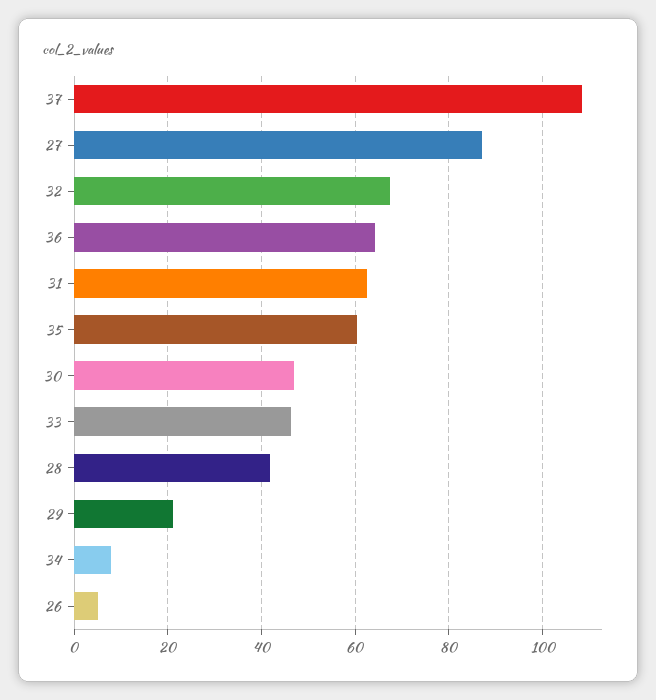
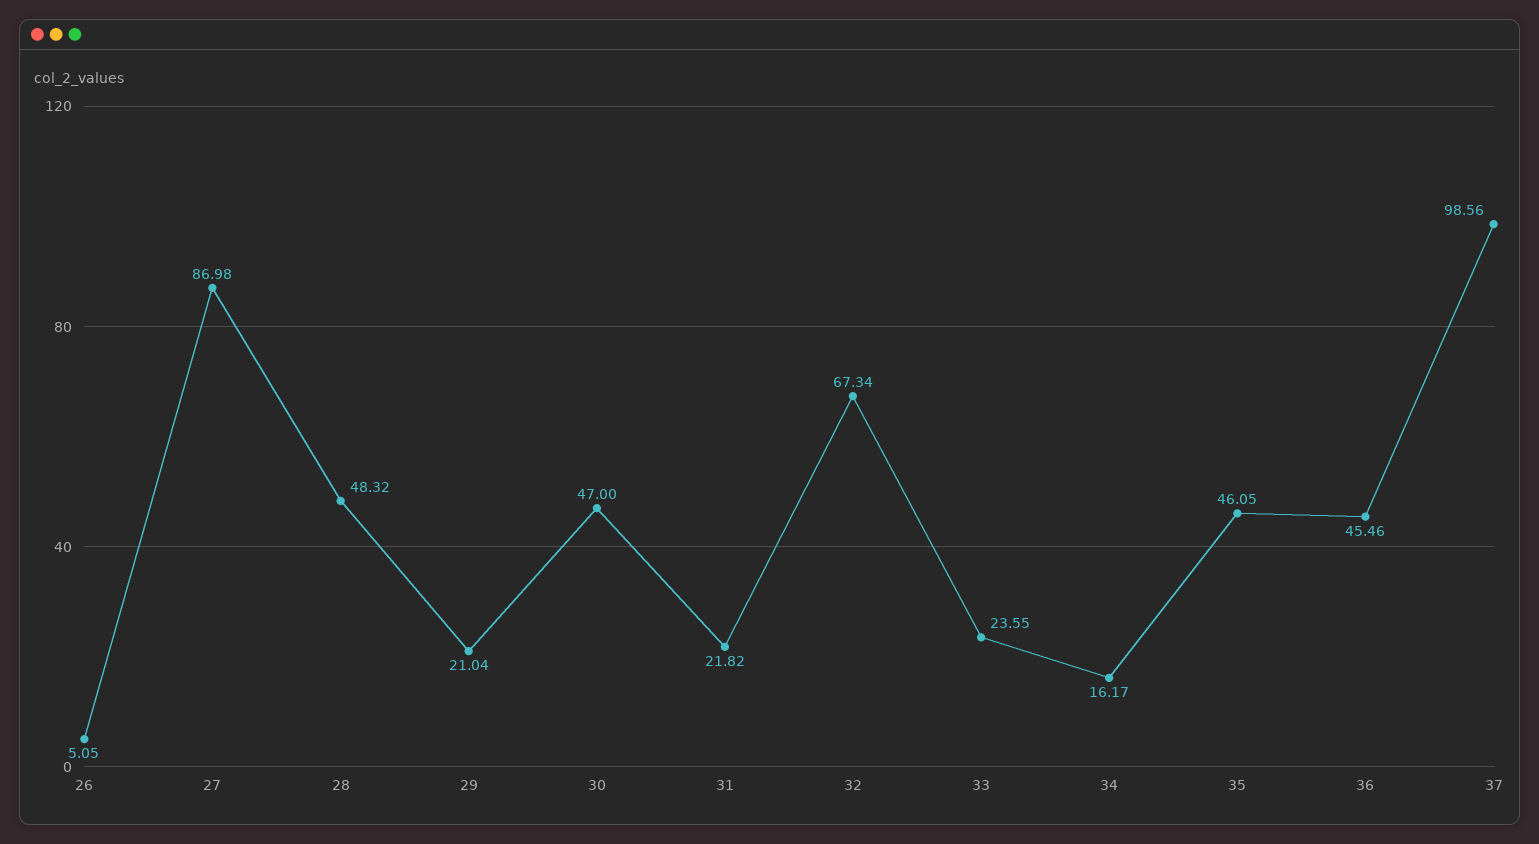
37: 108 -> 98.56
36: 64 -> 45.46
31: 62 -> 21.82
35: 60 -> 46.05
33: 46 -> 23.55
28: 42 -> 48.32
34: 8 -> 16.17

